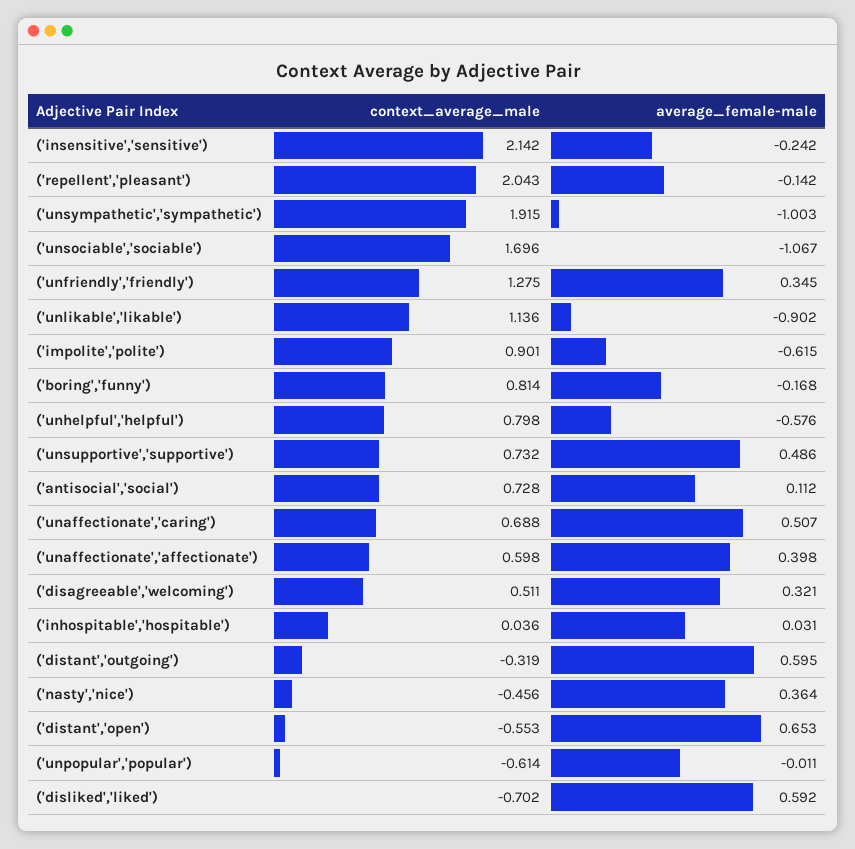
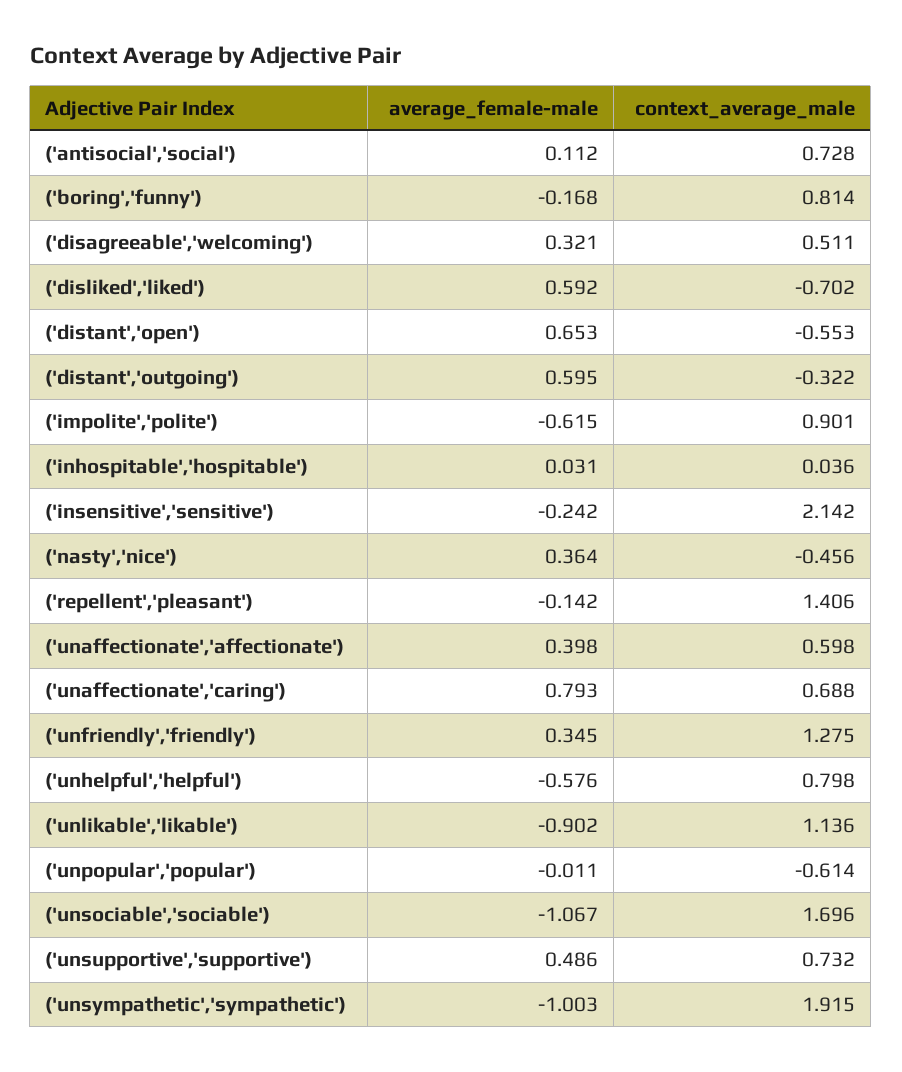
context_average_male, ('repellent','pleasant'): 2.043 -> 1.406
average_female-male, ('unaffectionate','caring'): 0.507 -> 0.793
context_average_male, ('distant','outgoing'): -0.319 -> -0.322

